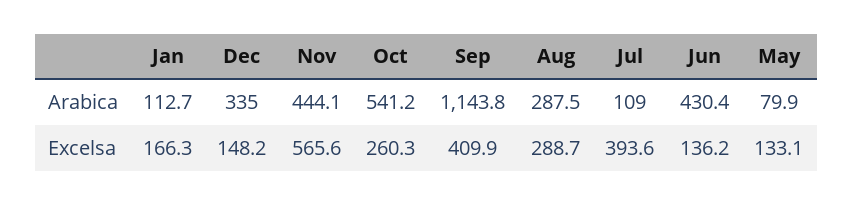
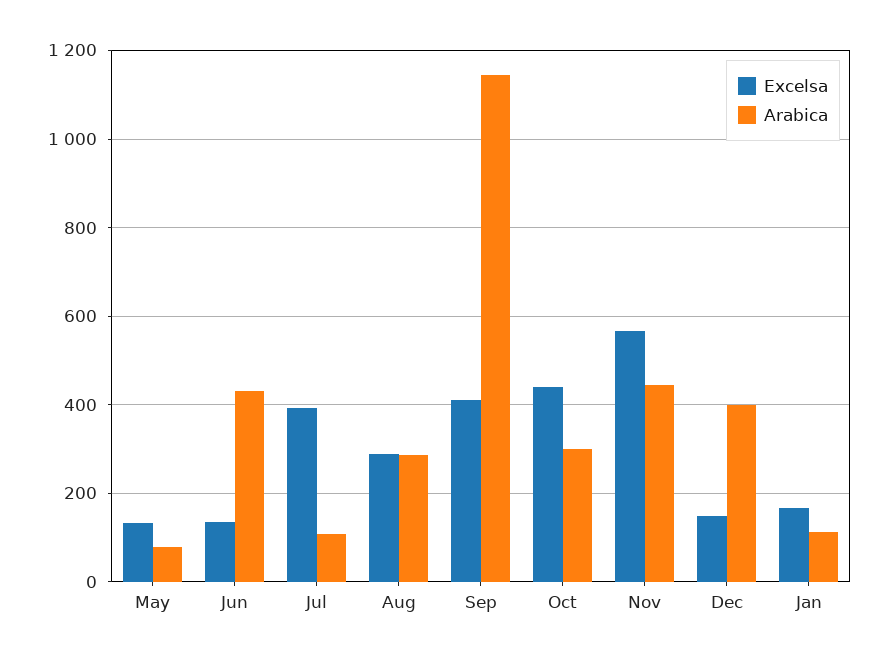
Arabica, Dec: 335 -> 400
Arabica, Oct: 541.2 -> 300
Excelsa, Oct: 260.3 -> 440

